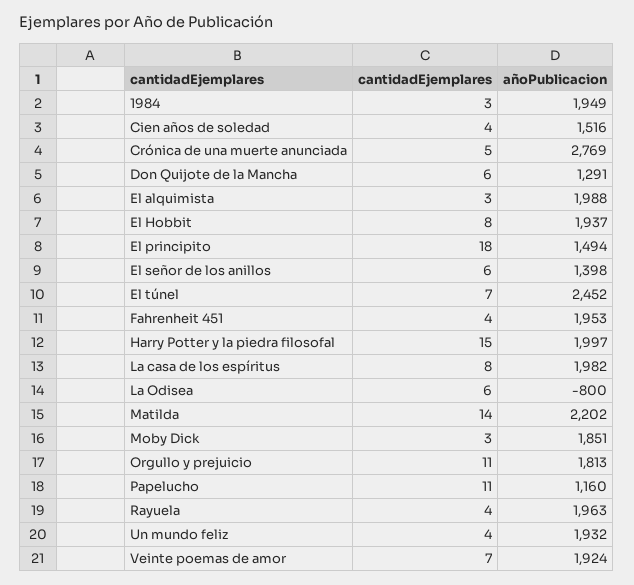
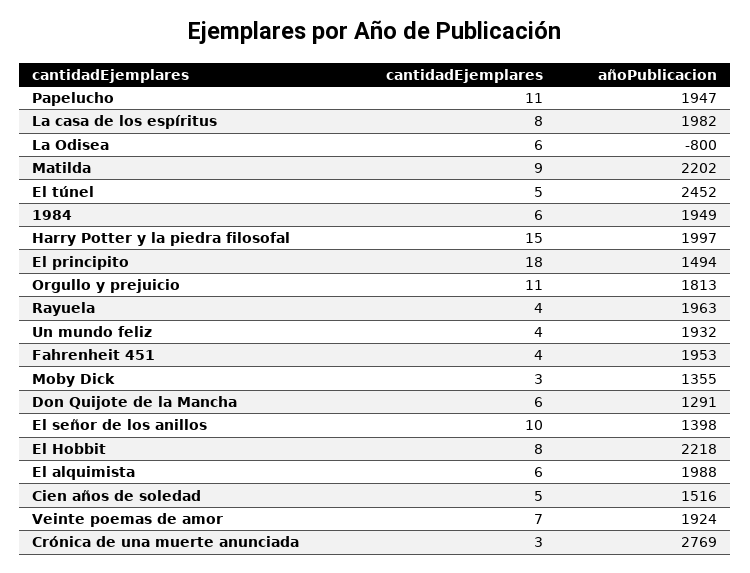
cantidadEjemplares, 1984: 3 -> 6
cantidadEjemplares, Cien años de soledad: 4 -> 5
cantidadEjemplares, Crónica de una muerte anunciada: 5 -> 3
cantidadEjemplares, El alquimista: 3 -> 6
añoPublicacion, El Hobbit: 1937 -> 2218
cantidadEjemplares, El señor de los anillos: 6 -> 10
cantidadEjemplares, El túnel: 7 -> 5
cantidadEjemplares, Matilda: 14 -> 9
añoPublicacion, Moby Dick: 1851 -> 1355
añoPublicacion, Papelucho: 1160 -> 1947

